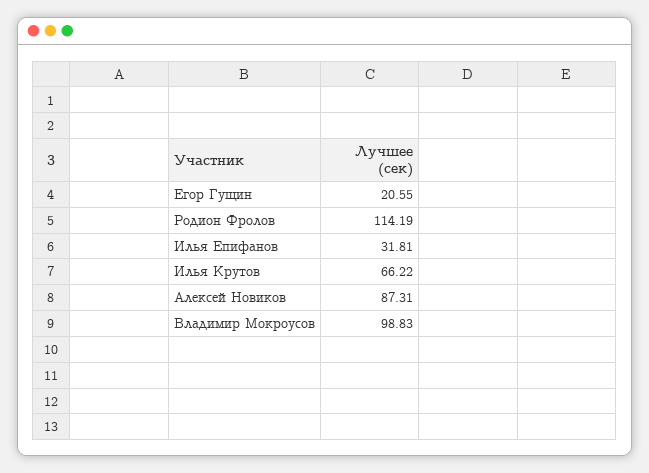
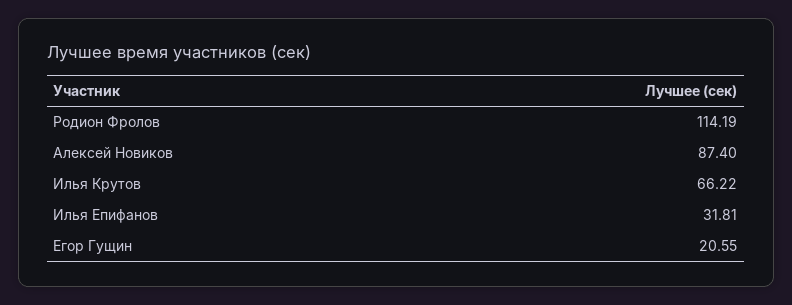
Алексей Новиков: 87.31 -> 87.4
Владимир Мокроусов: 98.83 -> none

